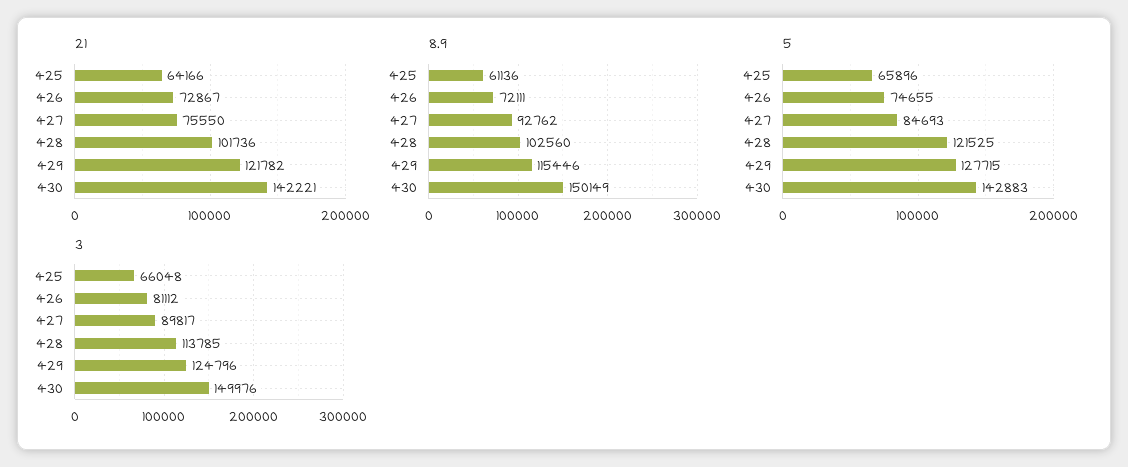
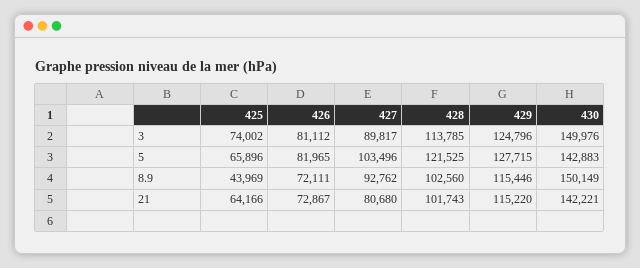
21, 427: 75550 -> 80680
21, 428: 101736 -> 101743
21, 429: 121782 -> 115220
8.9, 425: 61136 -> 43969
5, 426: 74655 -> 81965
5, 427: 84693 -> 103496
3, 425: 66048 -> 74002

